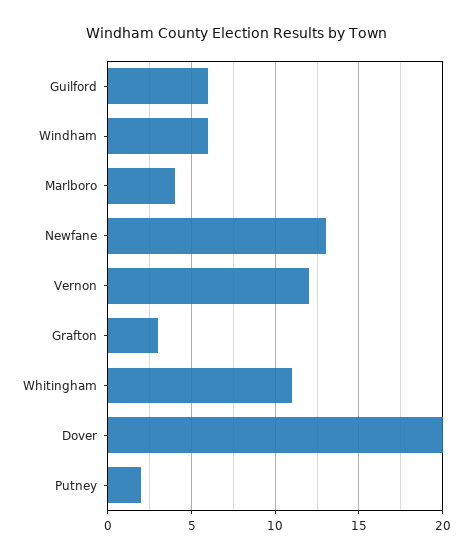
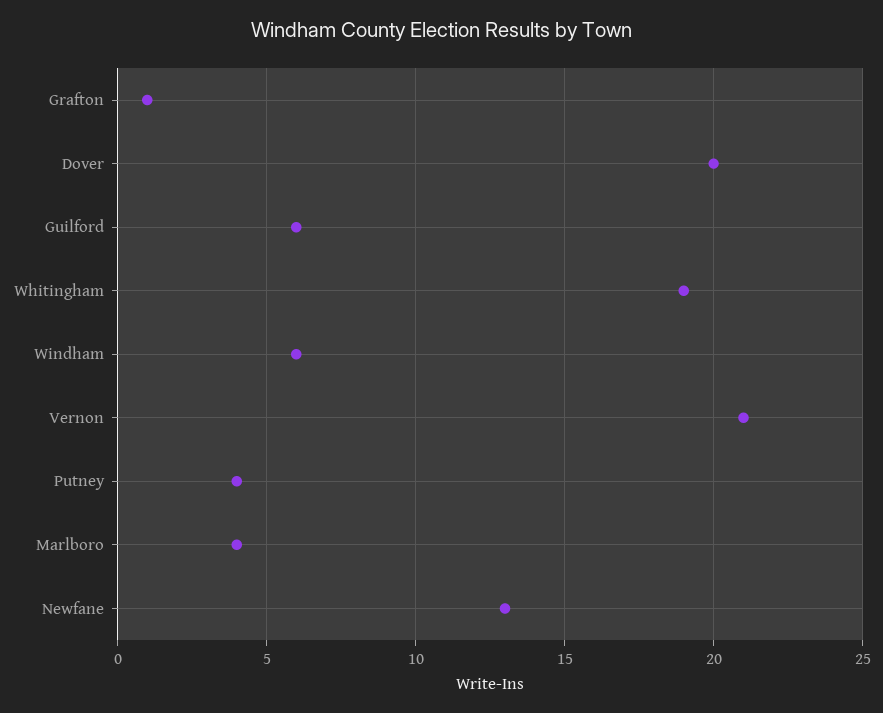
Vernon: 12 -> 21
Grafton: 3 -> 1
Whitingham: 11 -> 19
Putney: 2 -> 4

